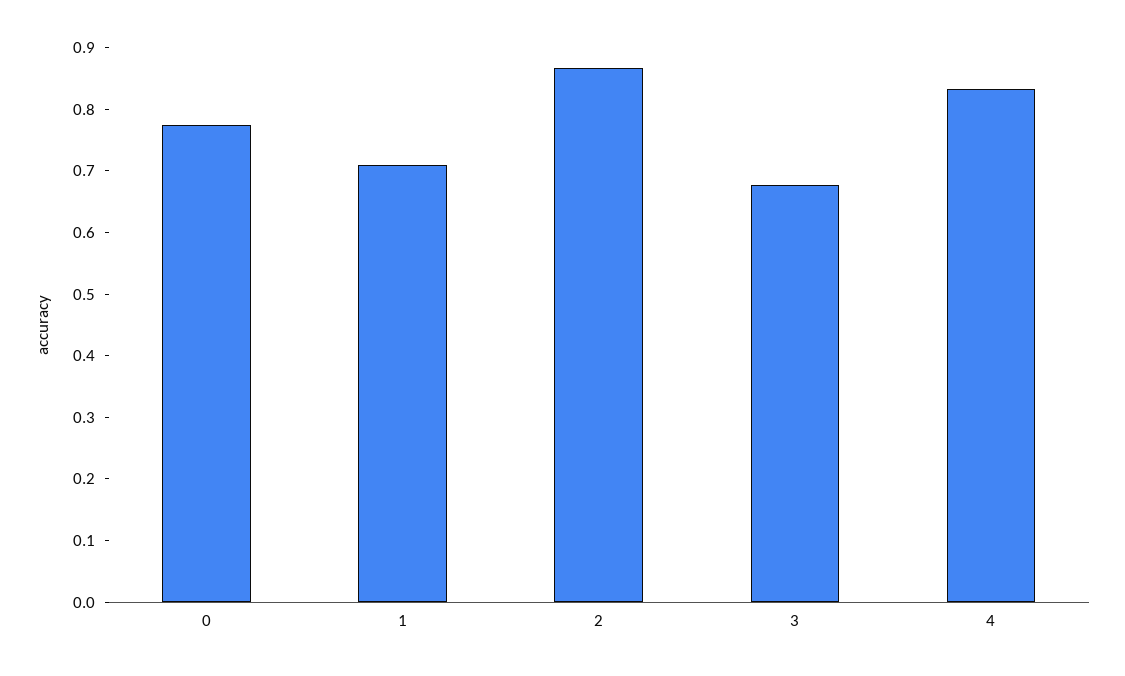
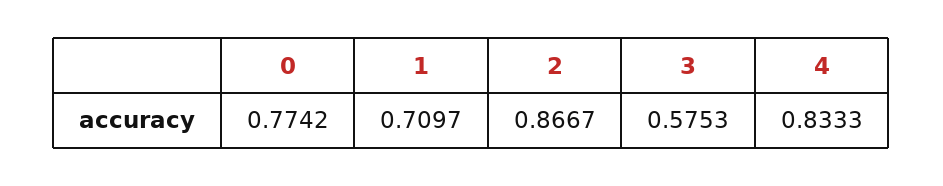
3: 0.68 -> 0.5753

